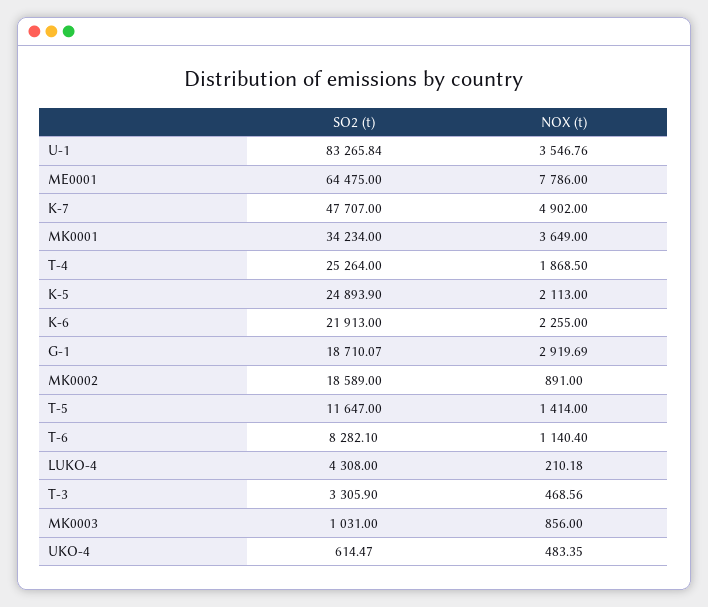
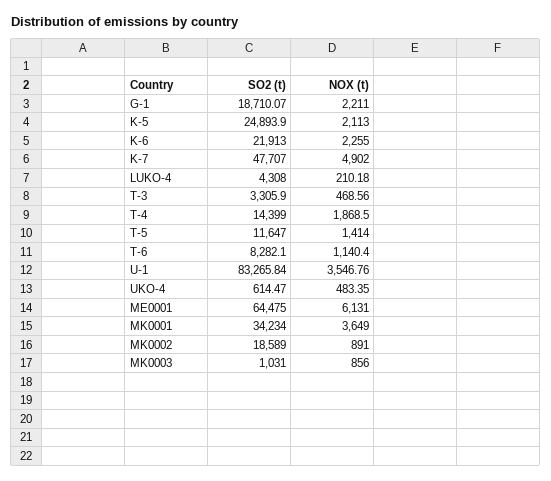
NOX (t), ME0001: 7786 -> 6131
SO2 (t), T-4: 25264 -> 14399
NOX (t), G-1: 2919.69 -> 2211

